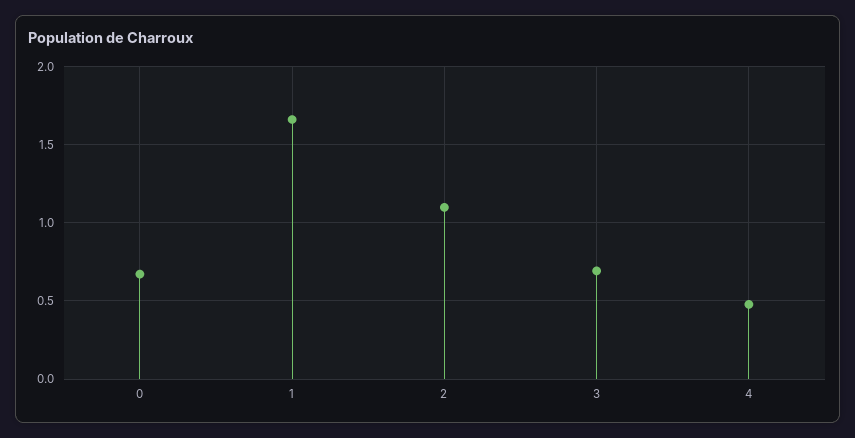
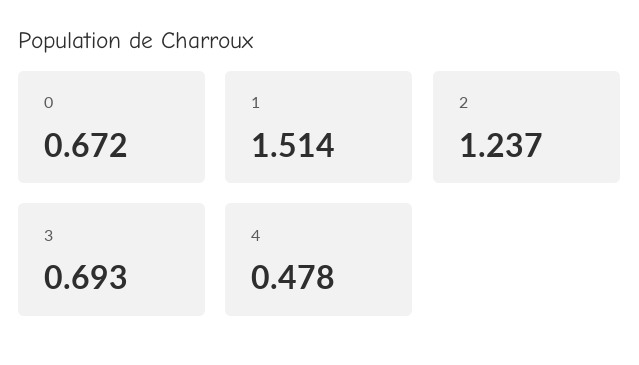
1: 1.65 -> 1.514
2: 1.1 -> 1.237

